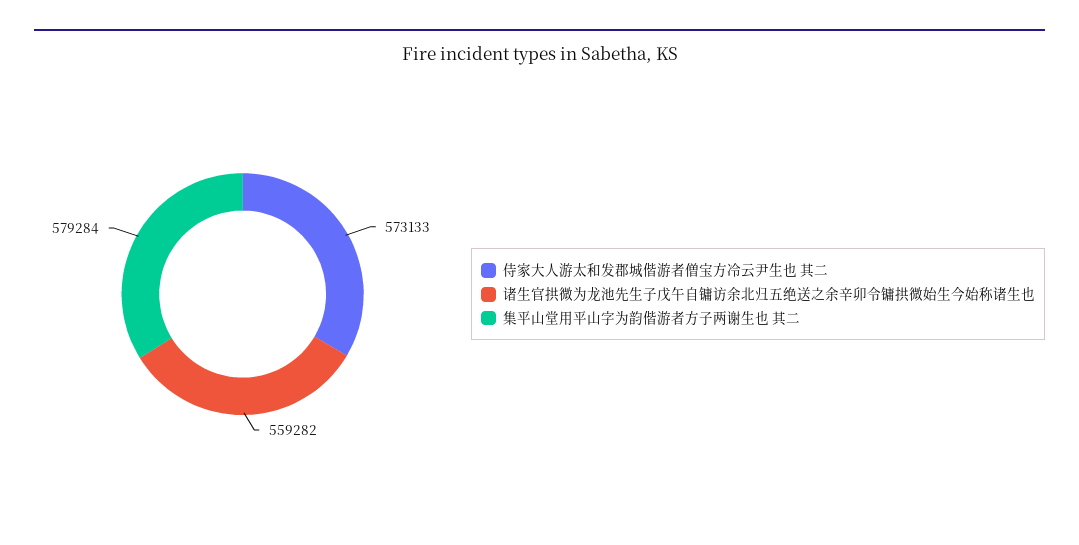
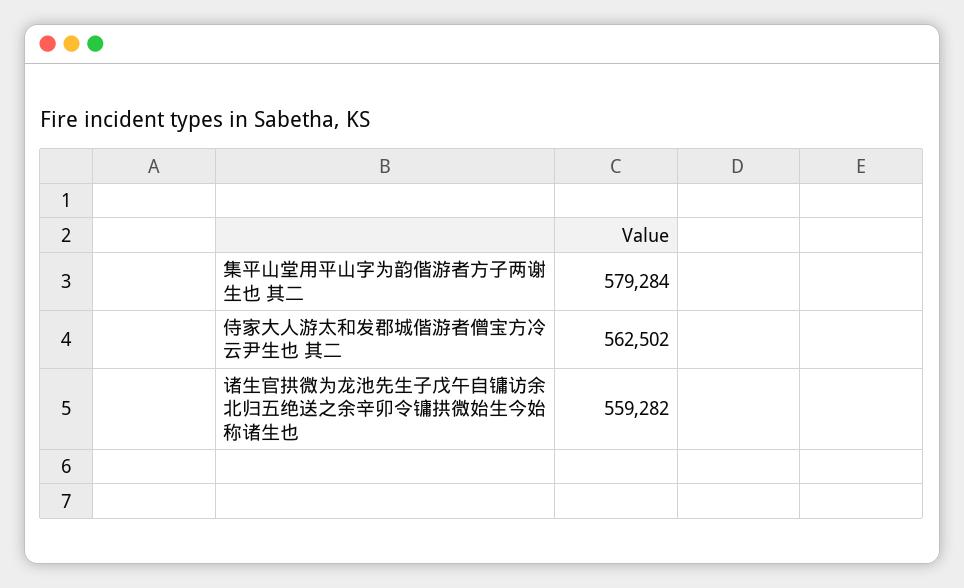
侍家大人游太和发郡城偕游者僧宝方冷云尹生也 其二: 573133 -> 562502

